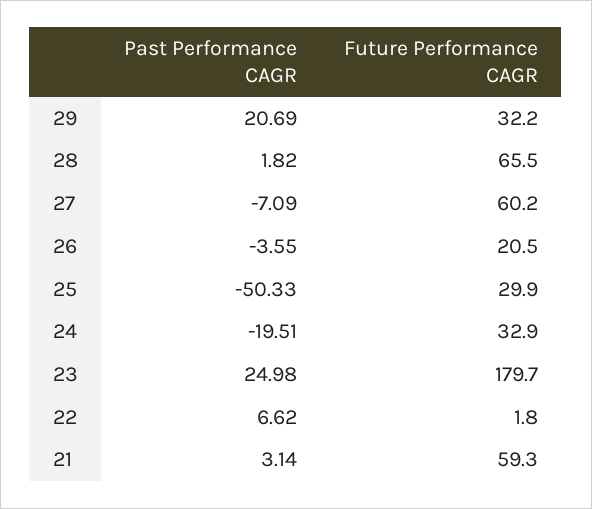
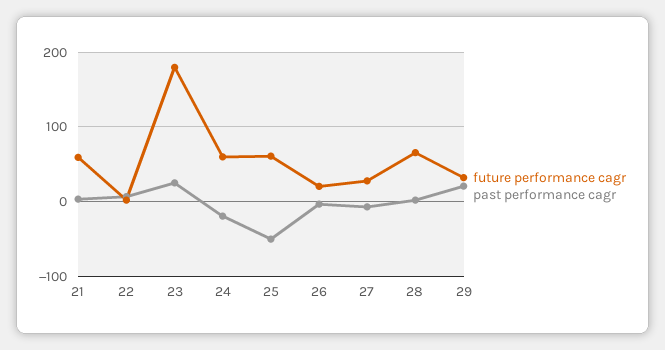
Future Performance CAGR, 27: 60.2 -> 30
Future Performance CAGR, 25: 29.9 -> 60
Future Performance CAGR, 24: 32.9 -> 60

